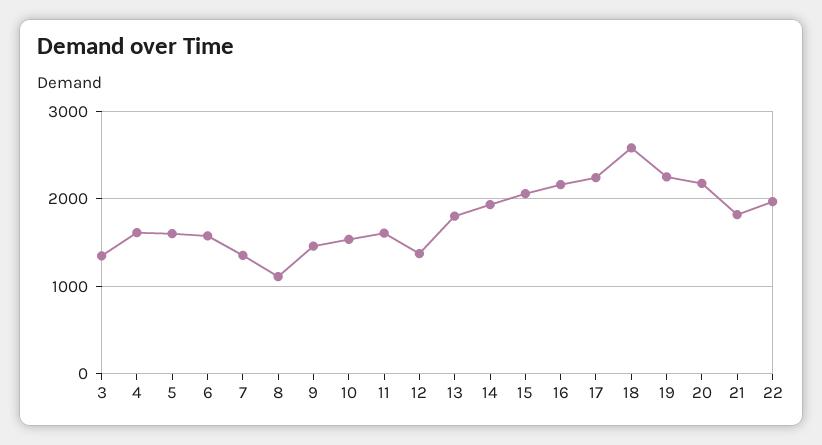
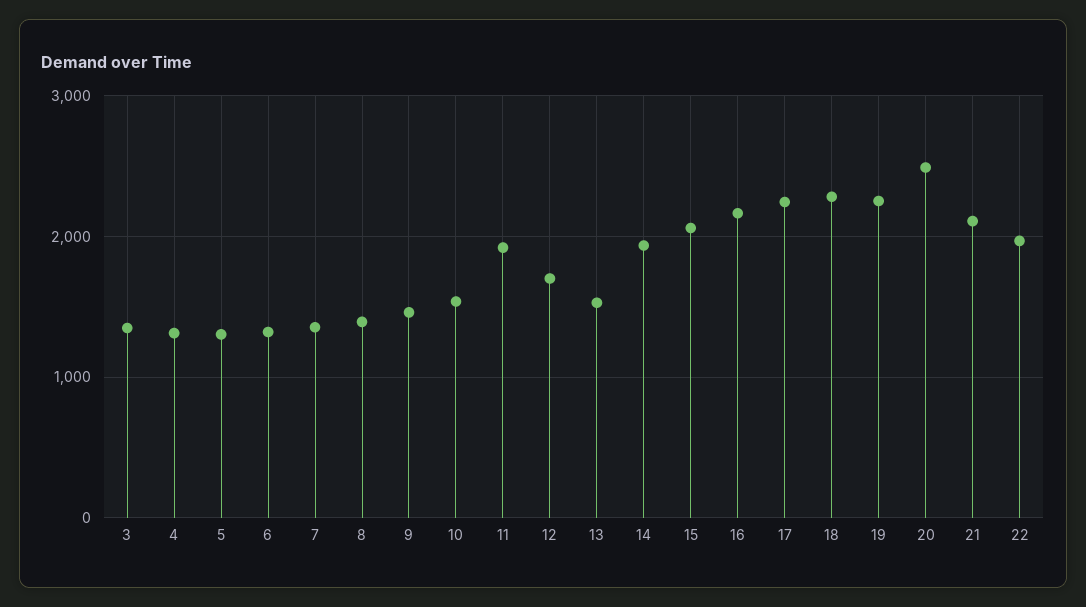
4: 1600 -> 1300
5: 1600 -> 1300
6: 1600 -> 1300
8: 1100 -> 1400
11: 1600 -> 1900
12: 1400 -> 1700
13: 1800 -> 1500
18: 2600 -> 2300
20: 2200 -> 2500
21: 1800 -> 2100

